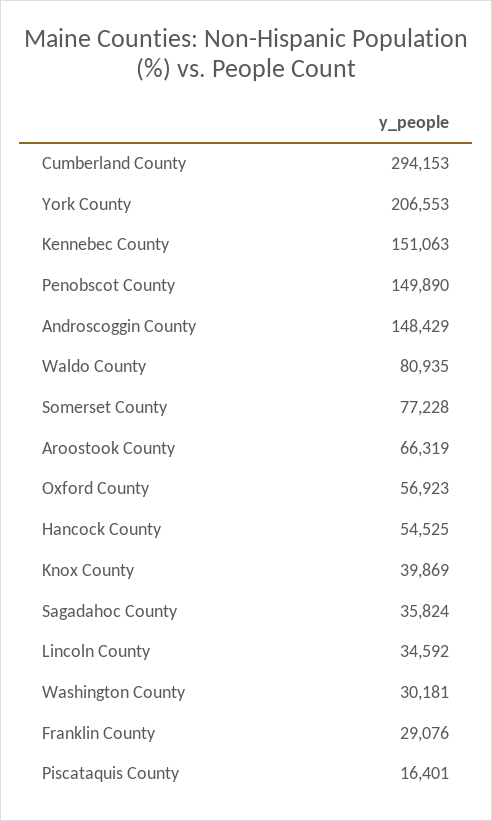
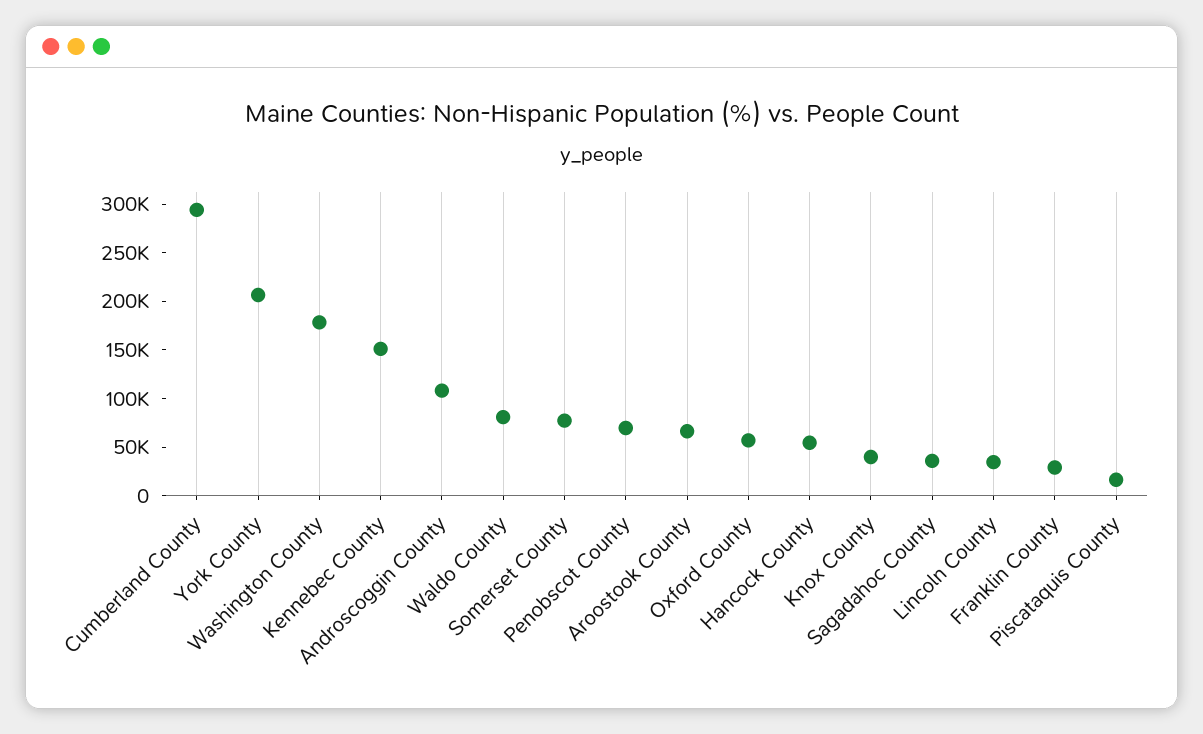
Penobscot County: 149890 -> 70000
Androscoggin County: 148429 -> 110000
Washington County: 30181 -> 180000

